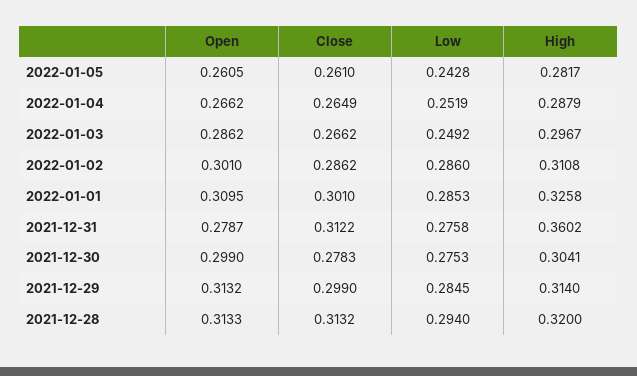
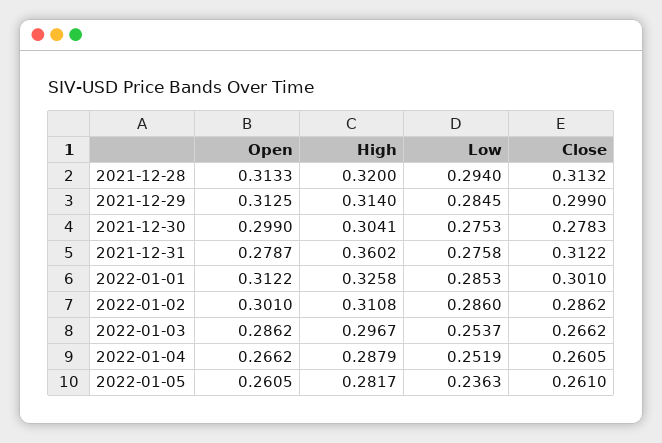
Low, 2022-01-05: 0.2428 -> 0.2363
Close, 2022-01-04: 0.2649 -> 0.2605
Low, 2022-01-03: 0.2492 -> 0.2537
Open, 2022-01-01: 0.3095 -> 0.3122
Open, 2021-12-29: 0.3132 -> 0.3125

